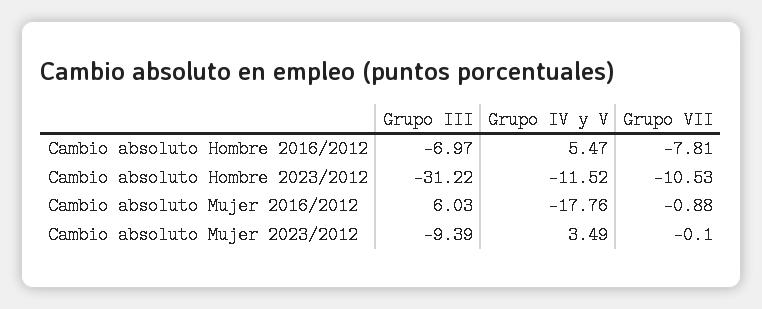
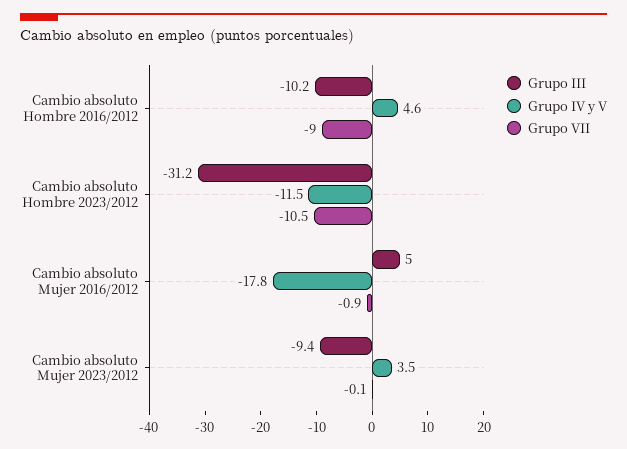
Grupo III, Cambio absoluto Hombre 2016/2012: -6.97 -> -10.2
Grupo IV y V, Cambio absoluto Hombre 2016/2012: 5.47 -> 4.6
Grupo VII, Cambio absoluto Hombre 2016/2012: -7.81 -> -9
Grupo III, Cambio absoluto Mujer 2016/2012: 6.03 -> 5

